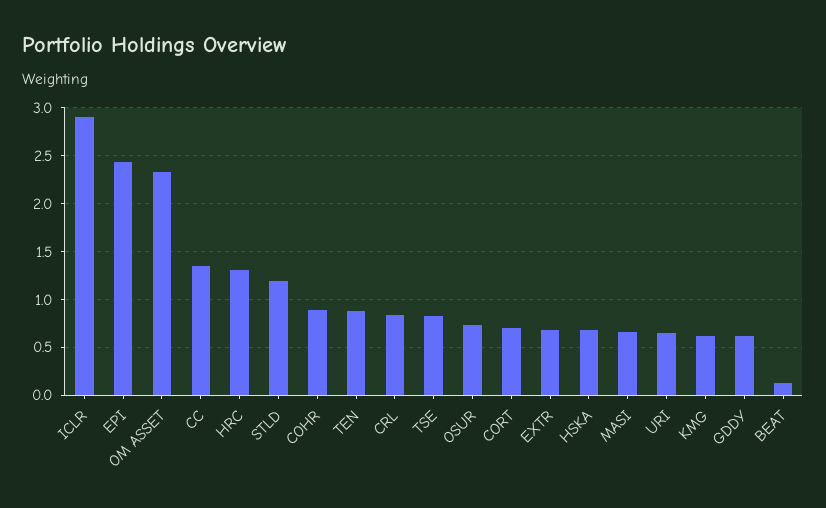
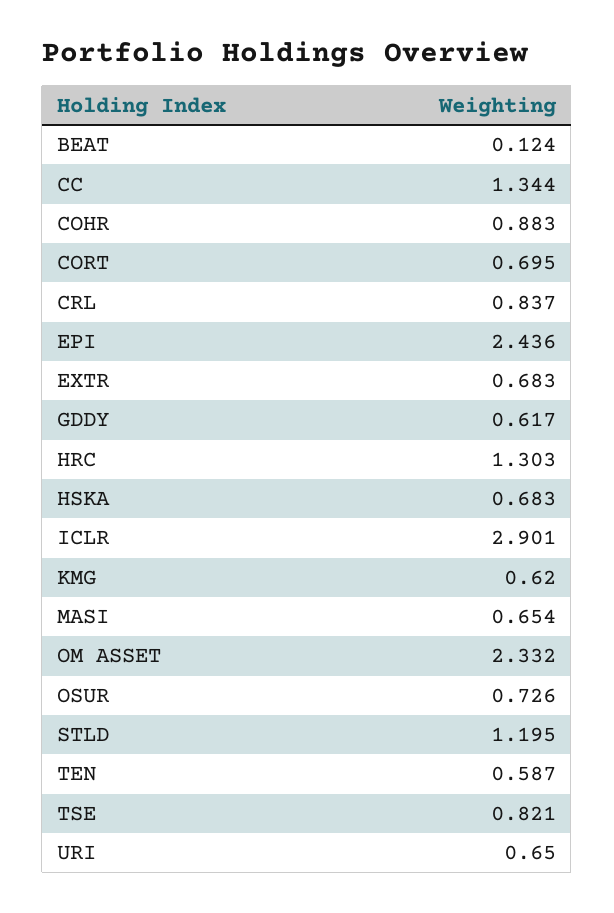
TEN: 0.9 -> 0.587

